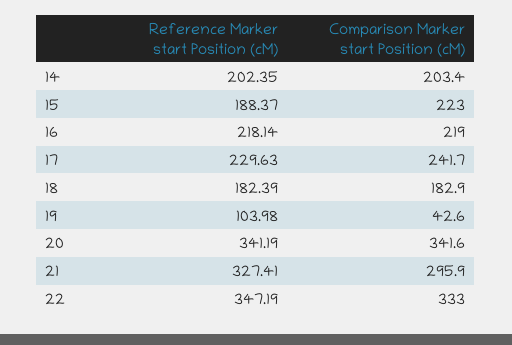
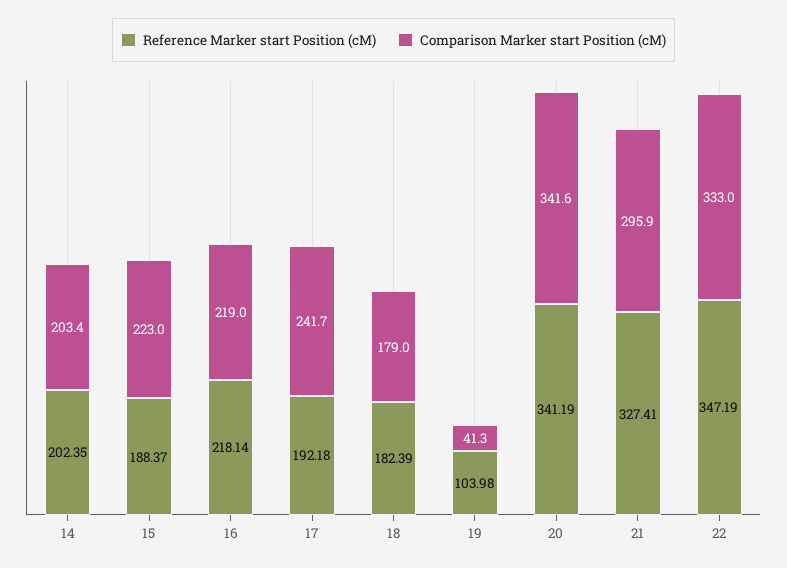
Reference Marker start Position (cM), 17: 229.63 -> 192.18
Comparison Marker start Position (cM), 18: 182.9 -> 179
Comparison Marker start Position (cM), 19: 42.6 -> 41.3

